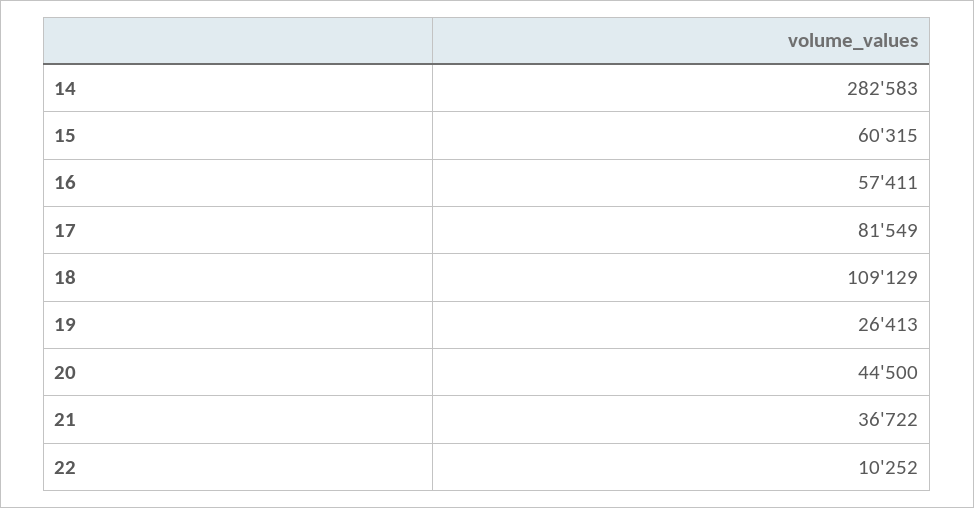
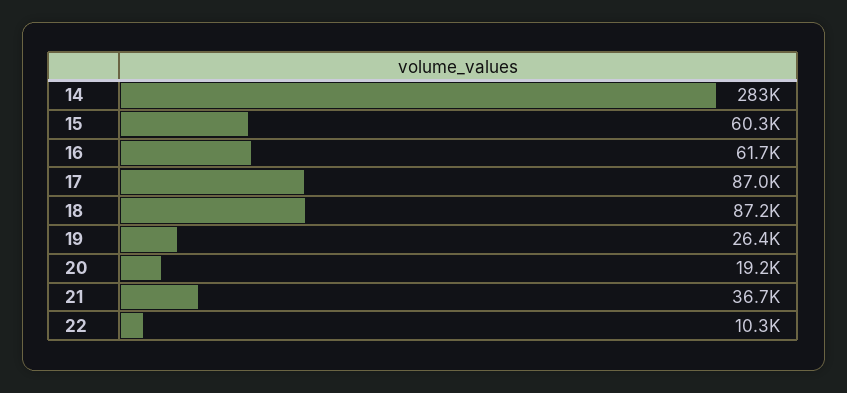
16: 57411 -> 61700
17: 81549 -> 87000
18: 109129 -> 87200
20: 44500 -> 19200

